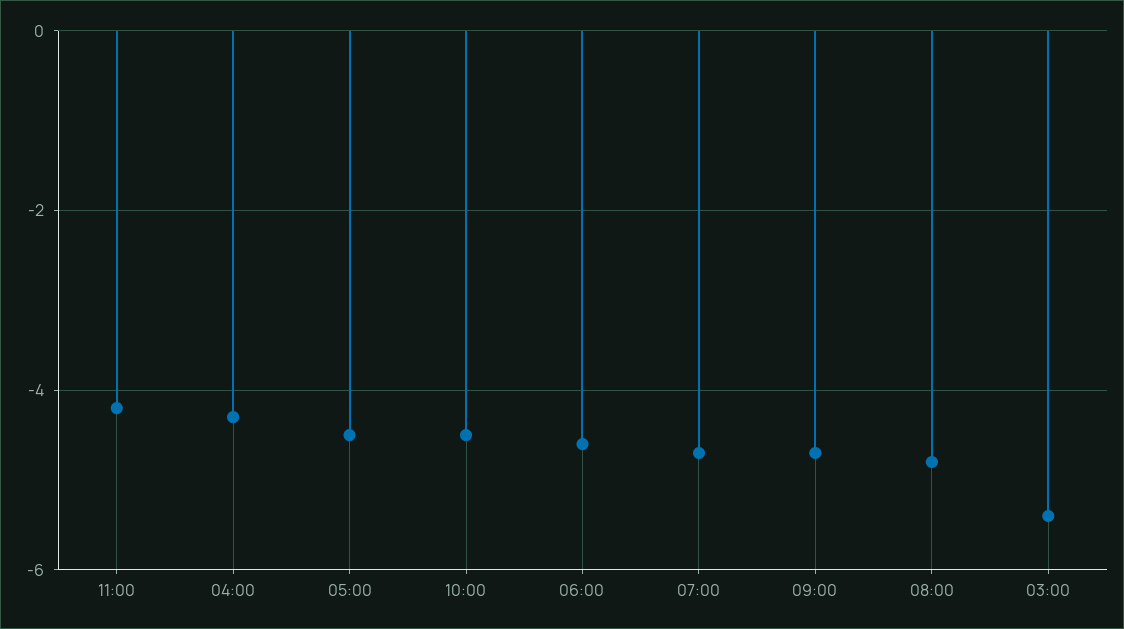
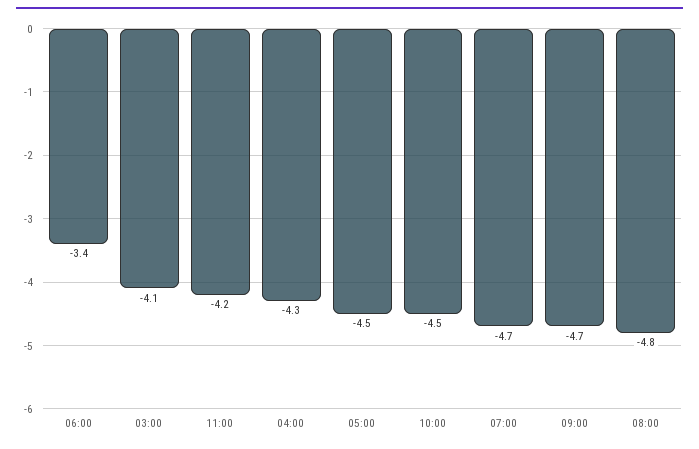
06:00: -4.5 -> -3.4
03:00: -5.5 -> -4.1

